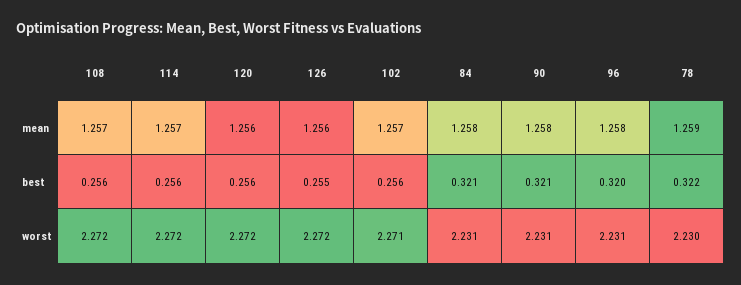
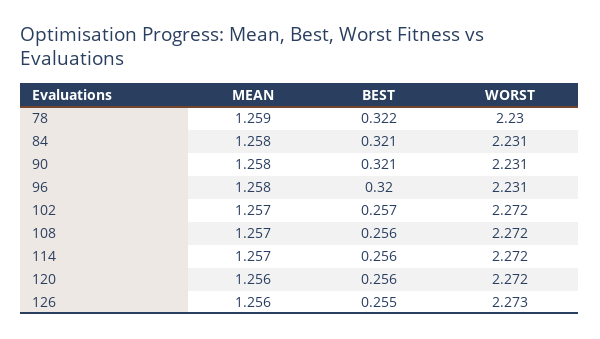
102, best: 0.256 -> 0.257
126, worst: 2.272 -> 2.273
102, worst: 2.271 -> 2.272

